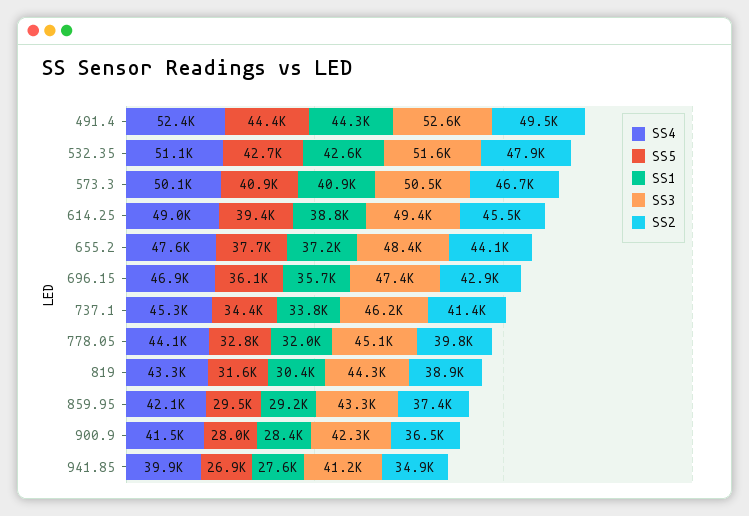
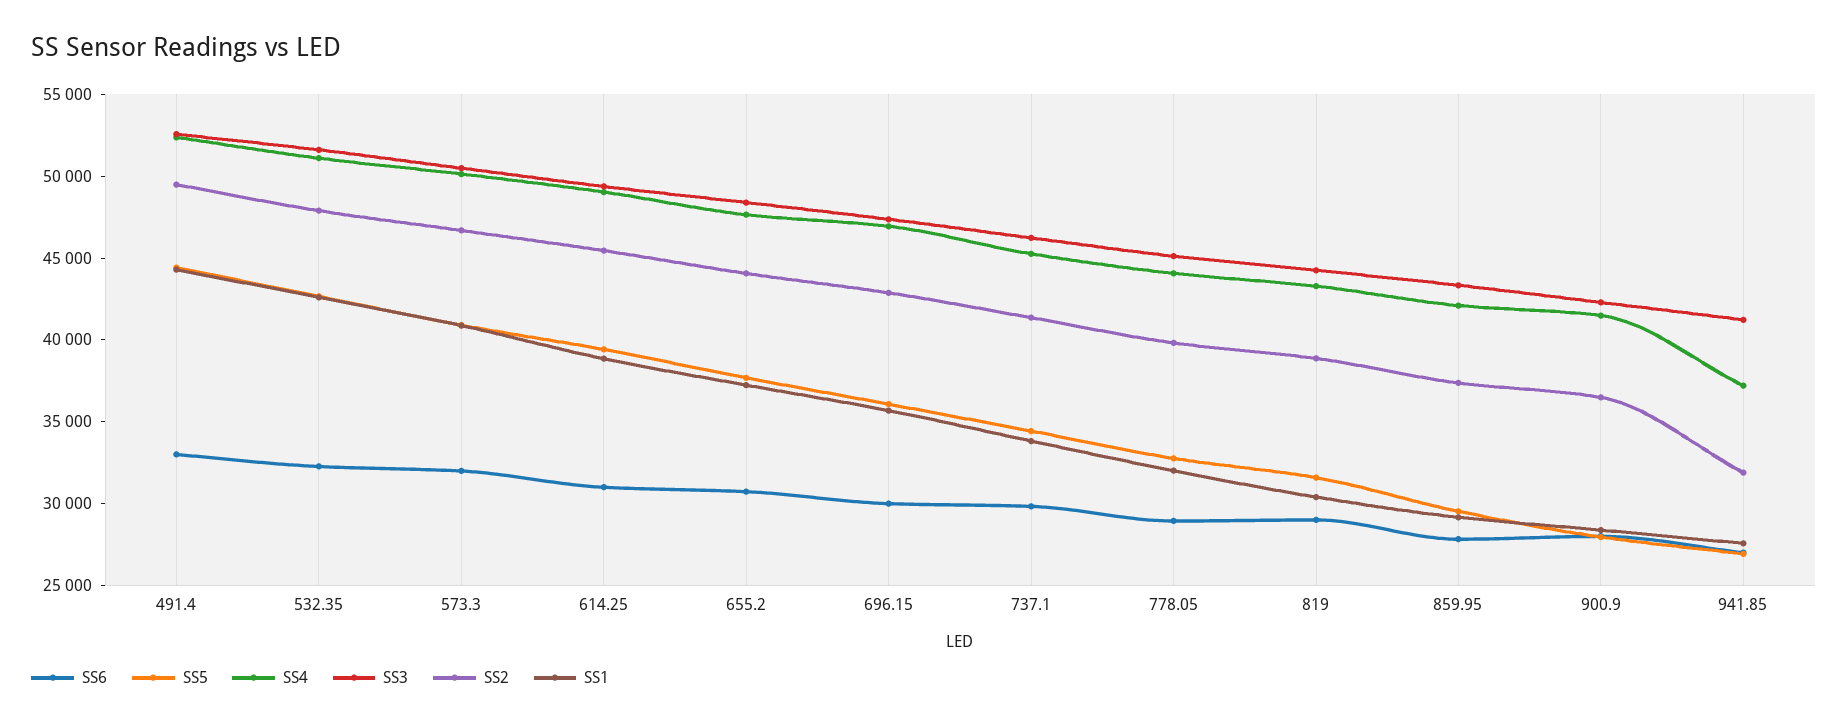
SS4, 941.85: 39900 -> 37000
SS2, 941.85: 34900 -> 32000
SS6, 491.4: none -> 33000
SS6, 532.35: none -> 32000
SS6, 573.3: none -> 32000
SS6, 614.25: none -> 31000
SS6, 655.2: none -> 31000
SS6, 696.15: none -> 30000
SS6, 737.1: none -> 30000
SS6, 778.05: none -> 29000
SS6, 819: none -> 29000
SS6, 859.95: none -> 28000
SS6, 900.9: none -> 28000
SS6, 941.85: none -> 27000

